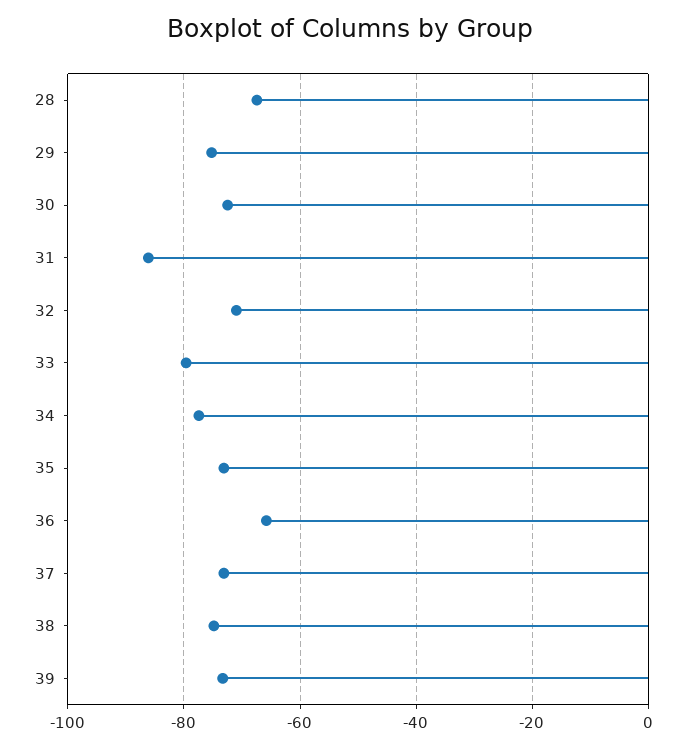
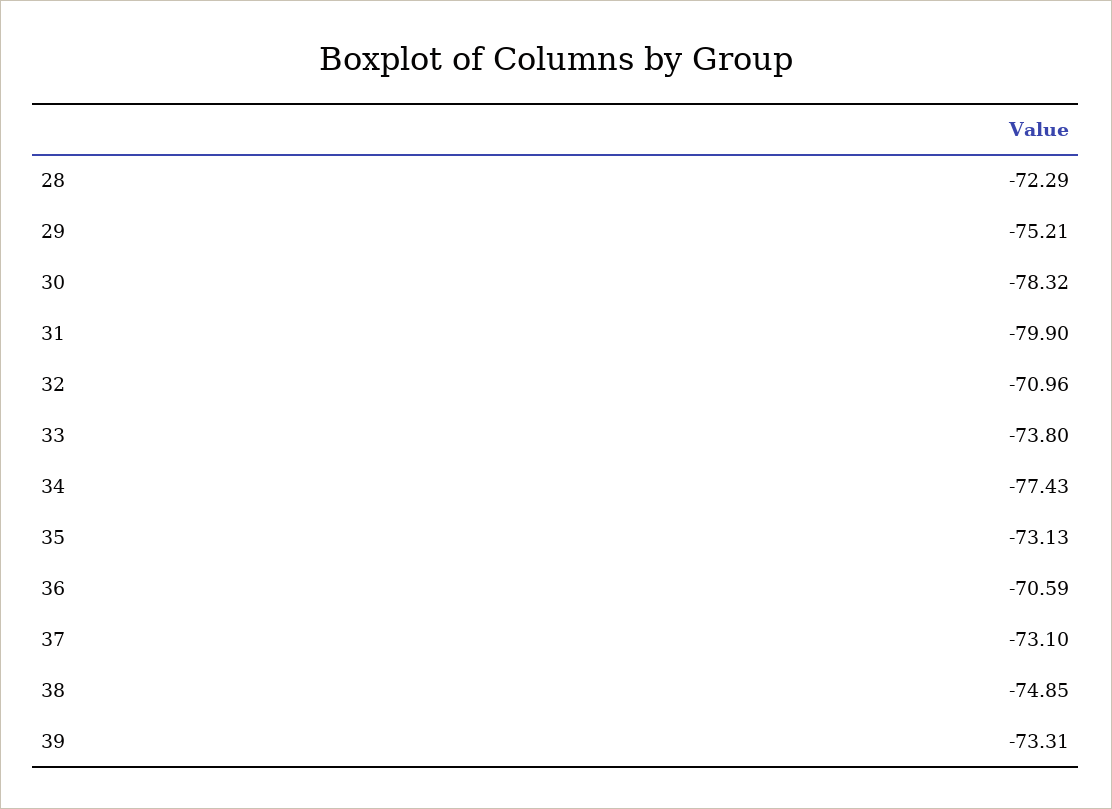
28: -68 -> -72.29
30: -72 -> -78.32
31: -86 -> -79.9
33: -80 -> -73.8
36: -66 -> -70.59

